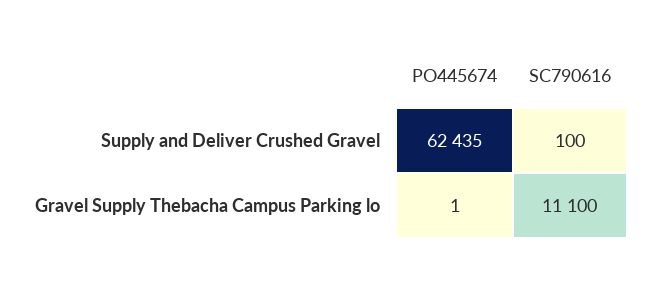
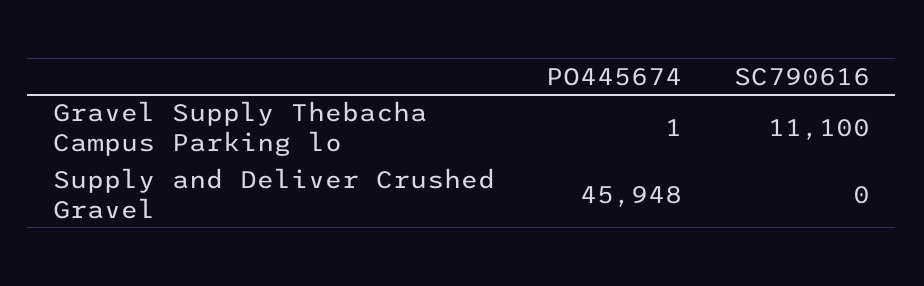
PO445674, Supply and Deliver Crushed Gravel: 62435 -> 45948
SC790616, Supply and Deliver Crushed Gravel: 100 -> 0

